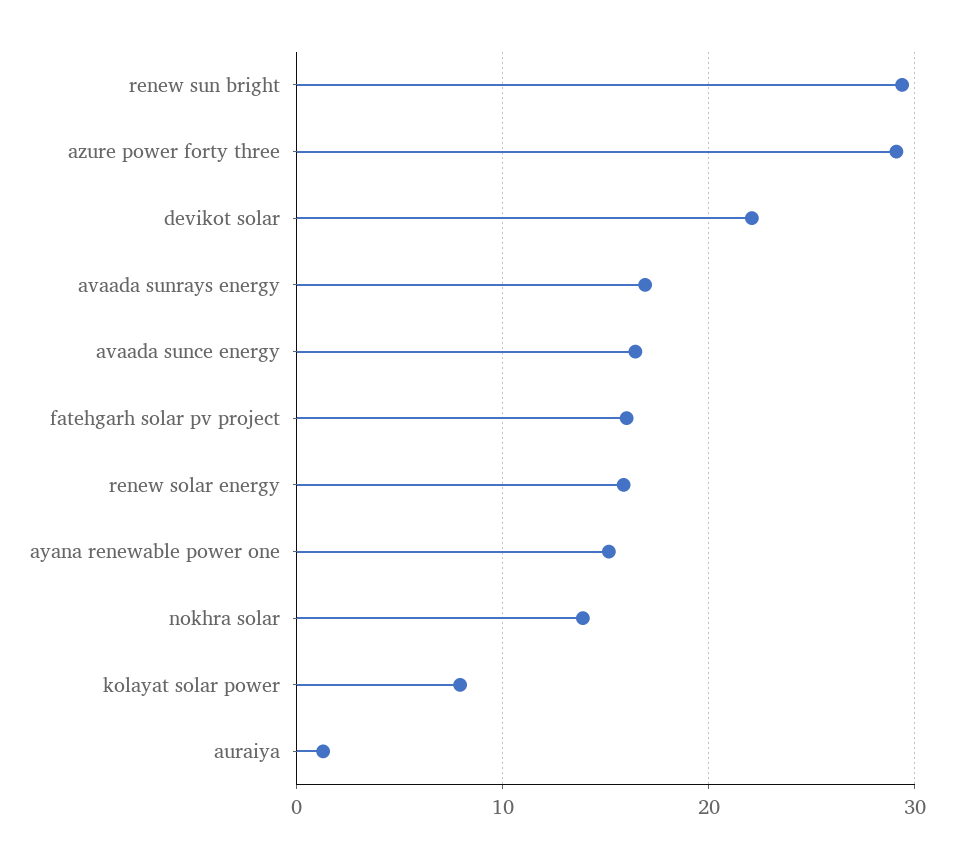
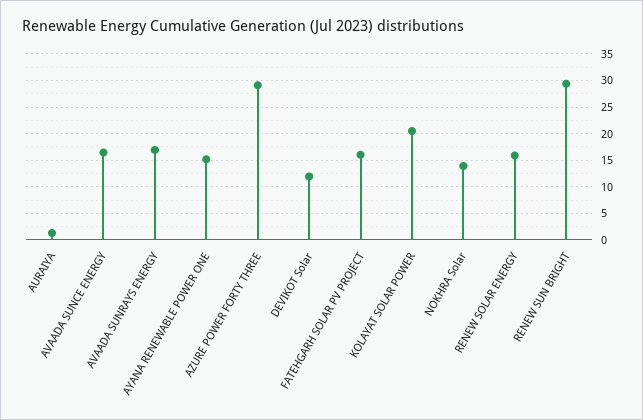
devikot solar: 22 -> 12.5
kolayat solar power: 8 -> 20

